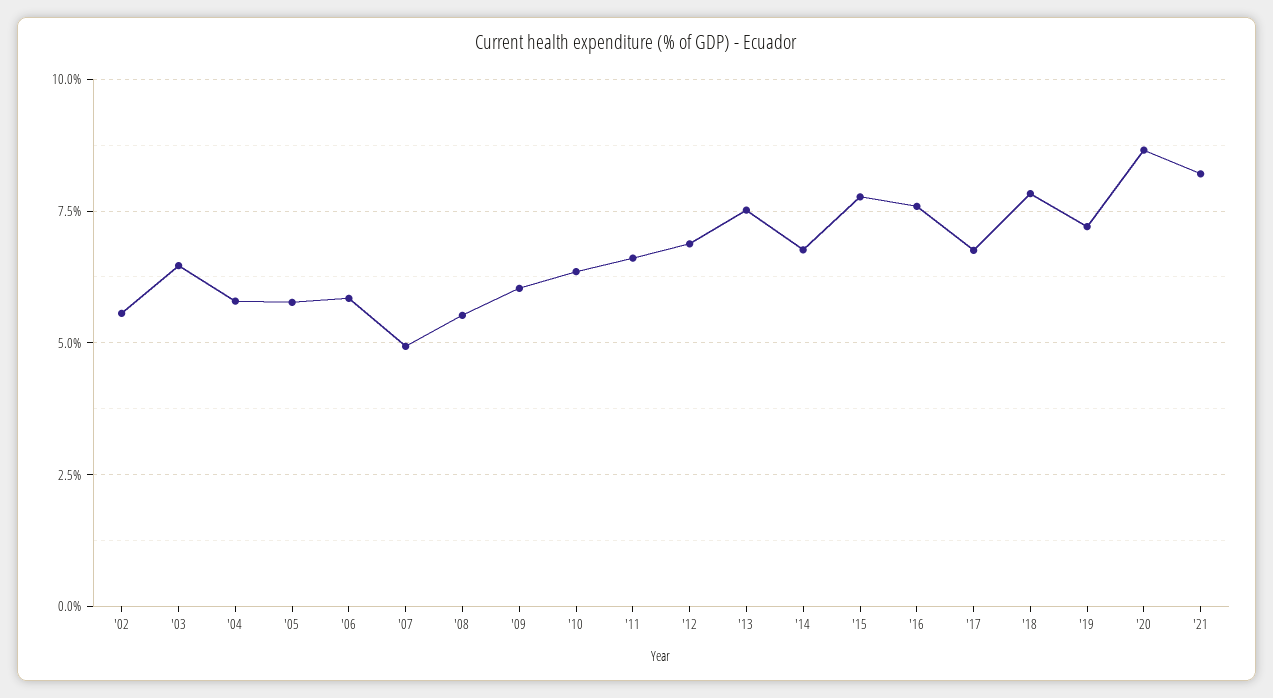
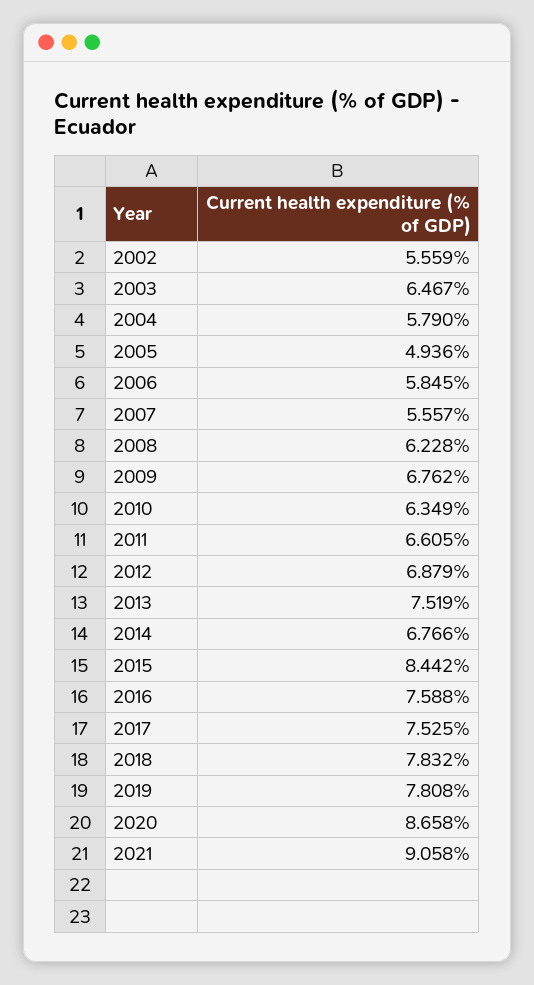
'05: 5.75 -> 4.936
'07: 5 -> 5.557
'08: 5.5 -> 6.228
'09: 6 -> 6.762
'15: 7.75 -> 8.442
'17: 6.75 -> 7.525
'19: 7.25 -> 7.808
'21: 8.25 -> 9.058

